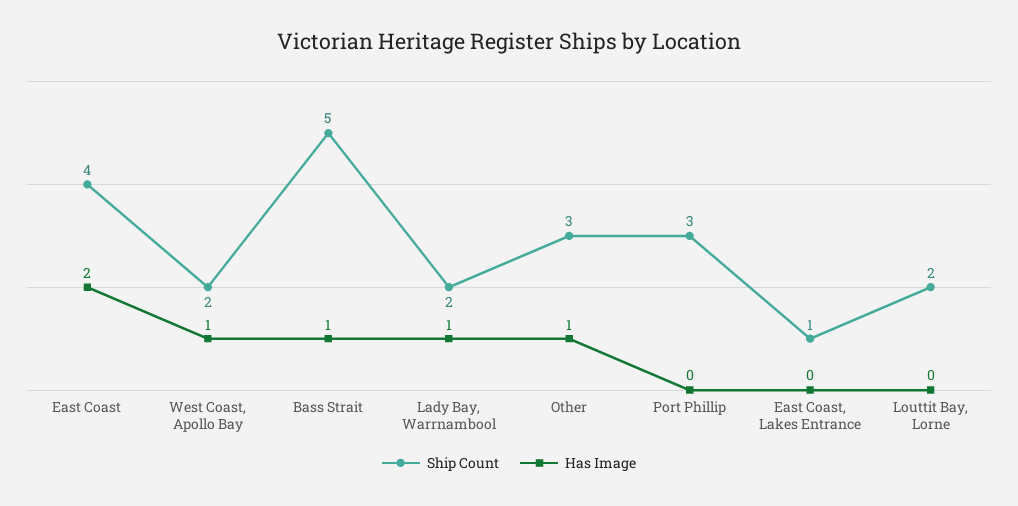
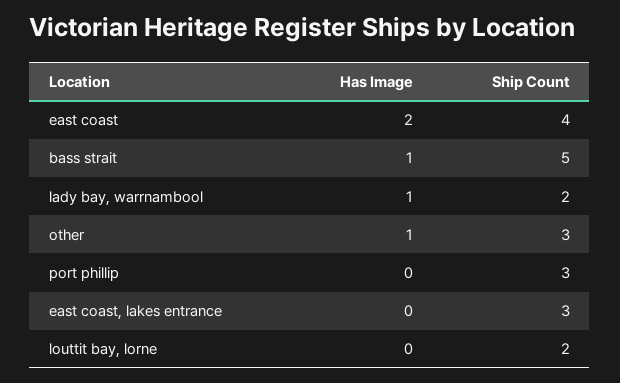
Ship Count, West Coast, Apollo Bay: 2 -> none
Has Image, West Coast, Apollo Bay: 1 -> none
Ship Count, East Coast, Lakes Entrance: 1 -> 3

